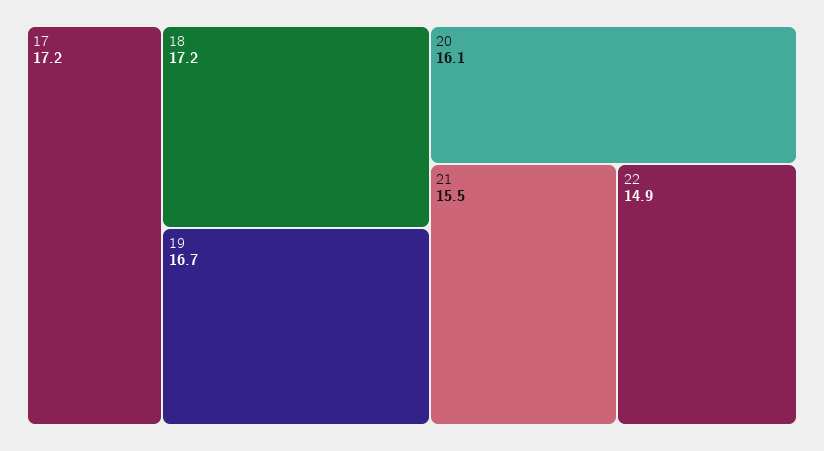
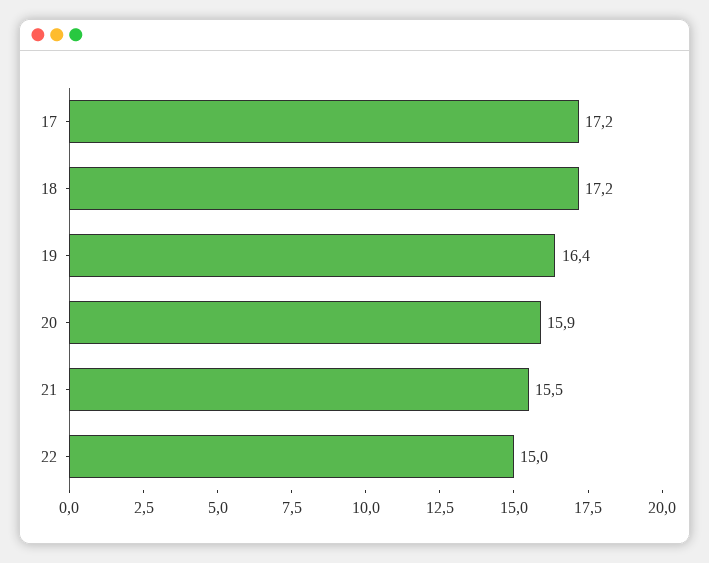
19: 16.7 -> 16.4
20: 16.1 -> 15.9
22: 14.9 -> 15

